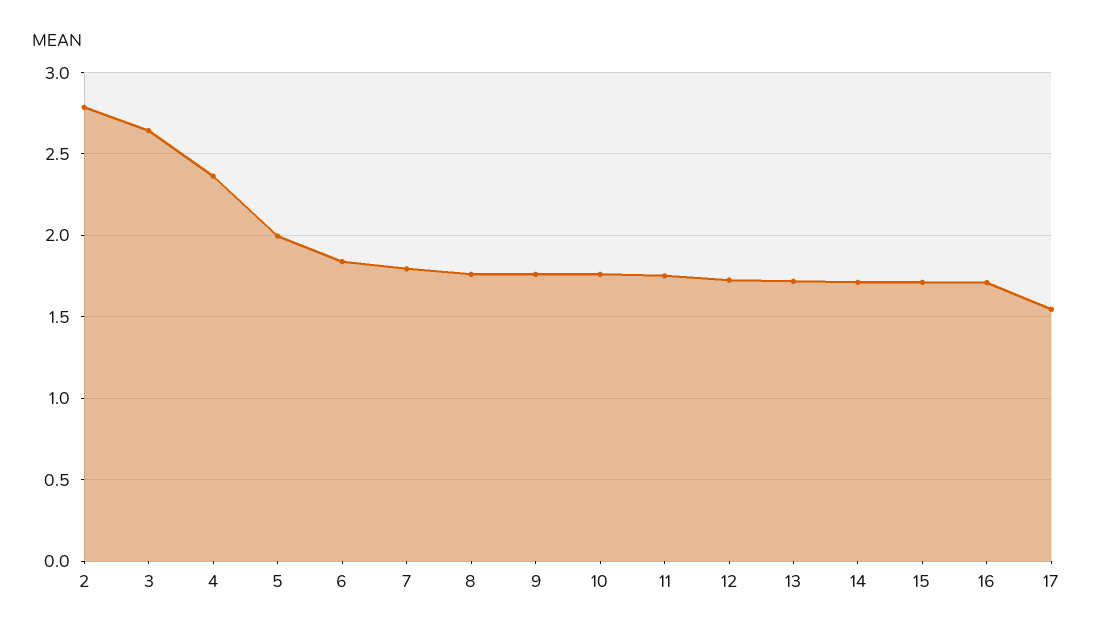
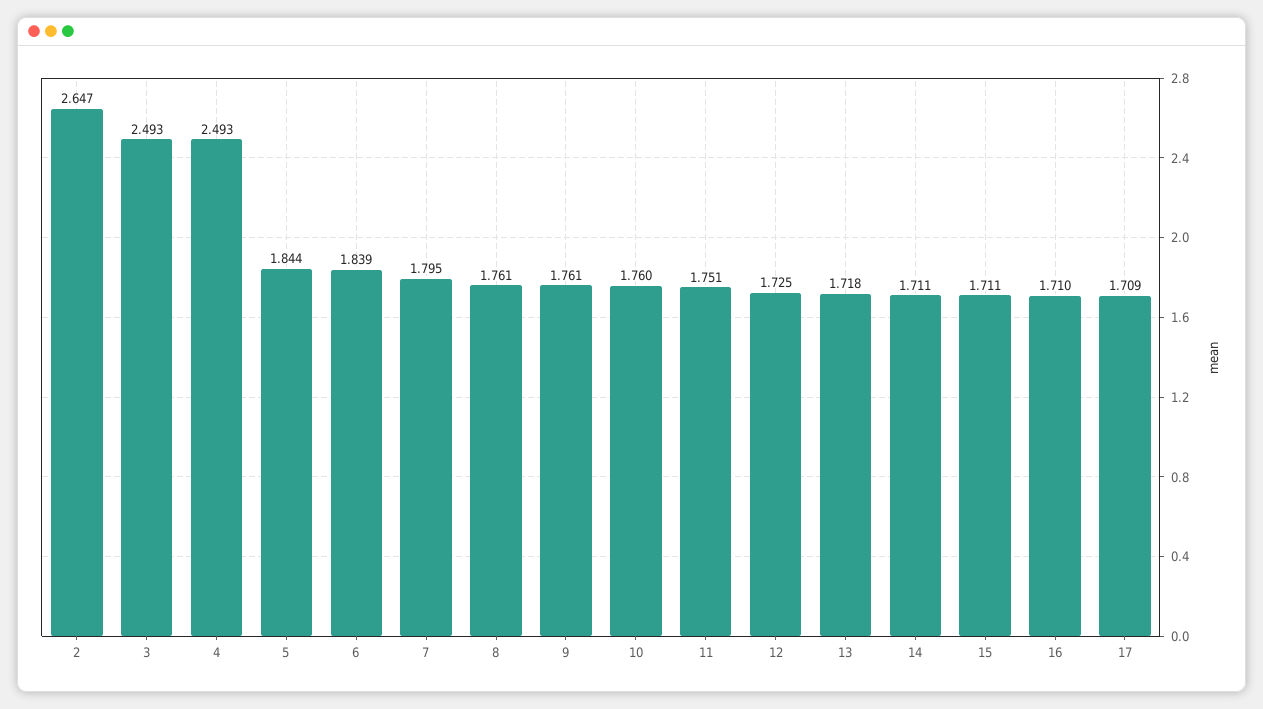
2: 2.8 -> 2.647
3: 2.65 -> 2.493
4: 2.35 -> 2.493
5: 2 -> 1.844
17: 1.55 -> 1.709

